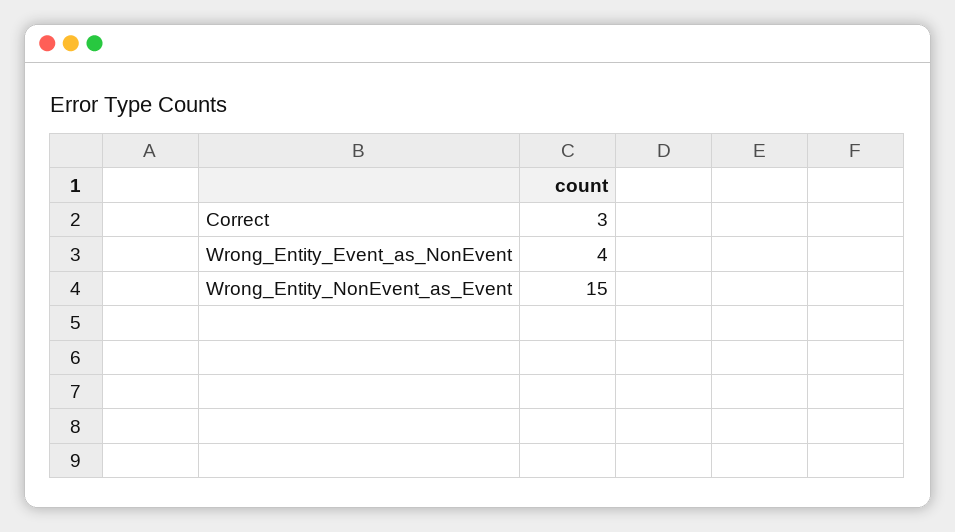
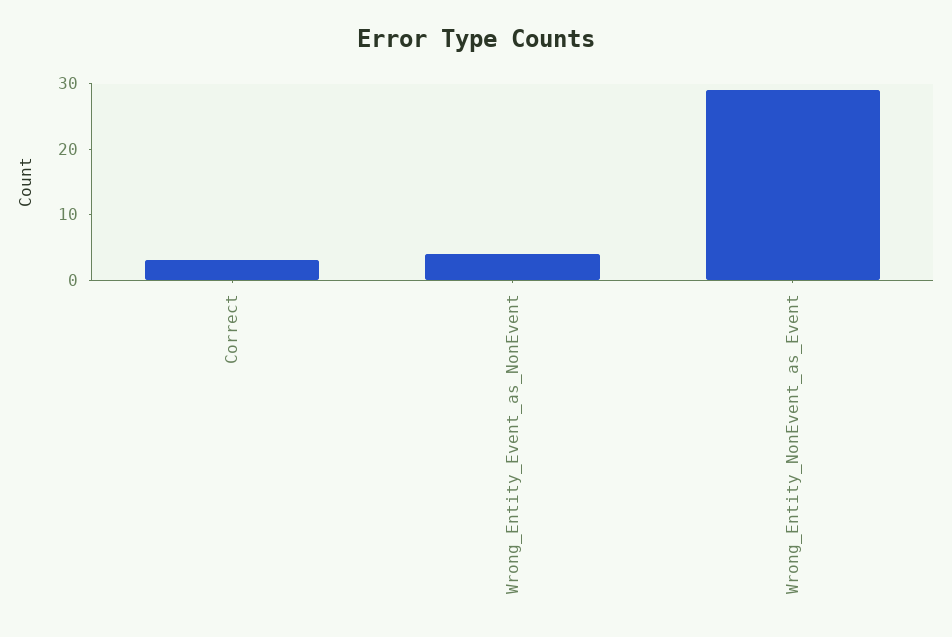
Wrong_Entity_NonEvent_as_Event: 15 -> 30

